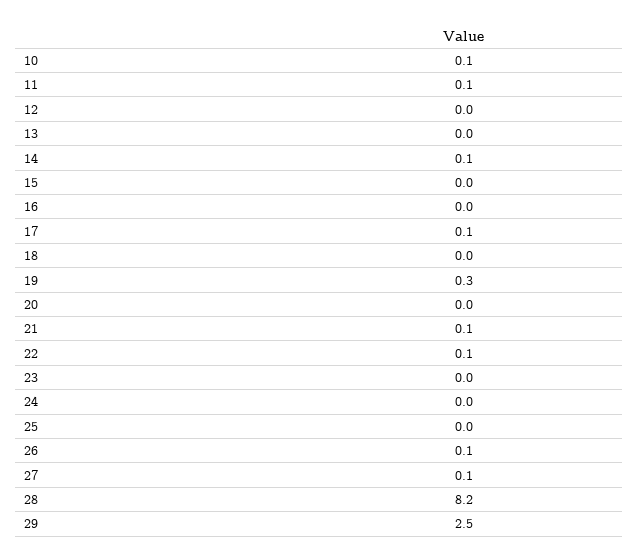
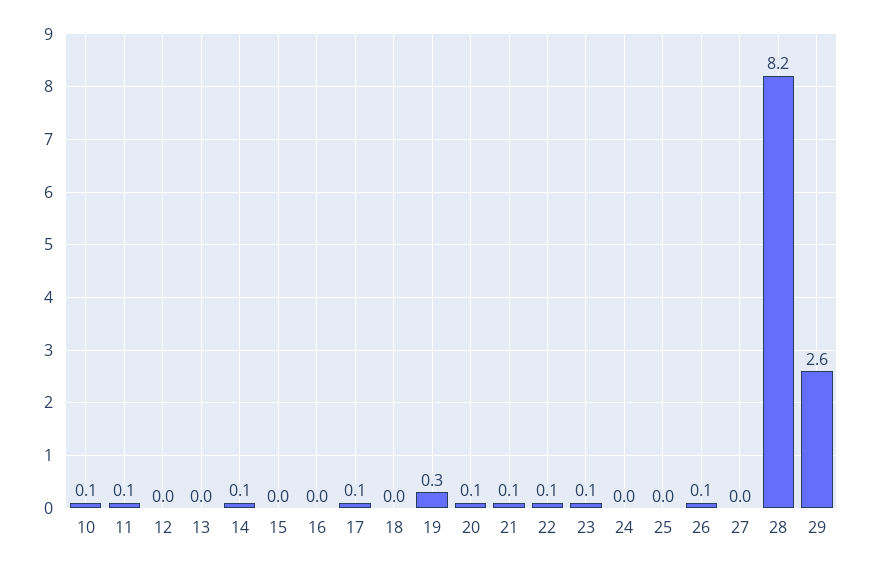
20: 0 -> 0.1
23: 0 -> 0.1
27: 0.1 -> 0
29: 2.5 -> 2.6

